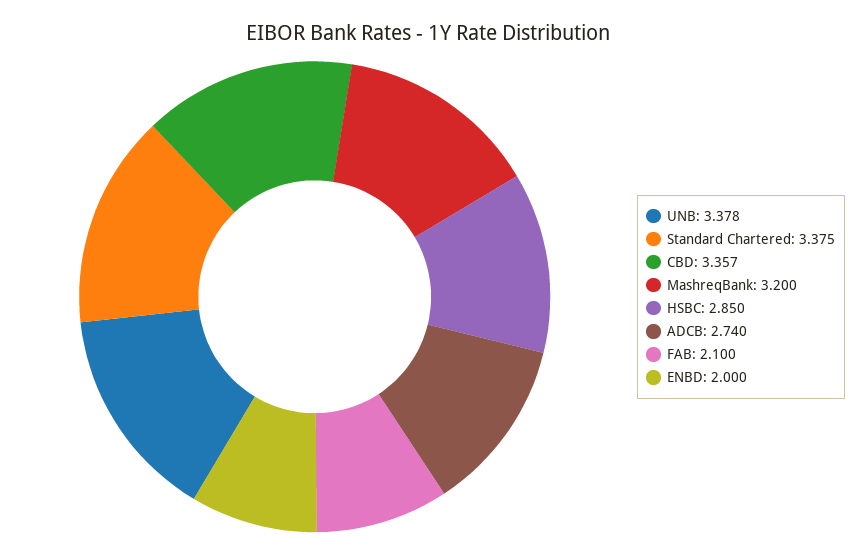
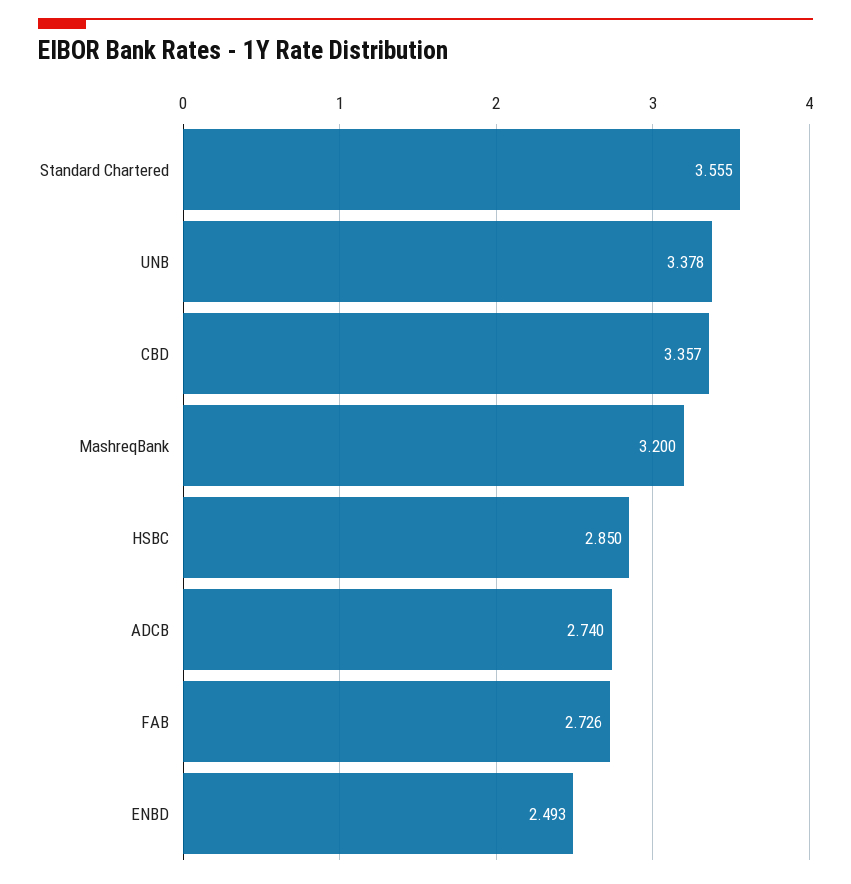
Standard Chartered: 3.375 -> 3.555
FAB: 2.1 -> 2.726
ENBD: 2 -> 2.493

